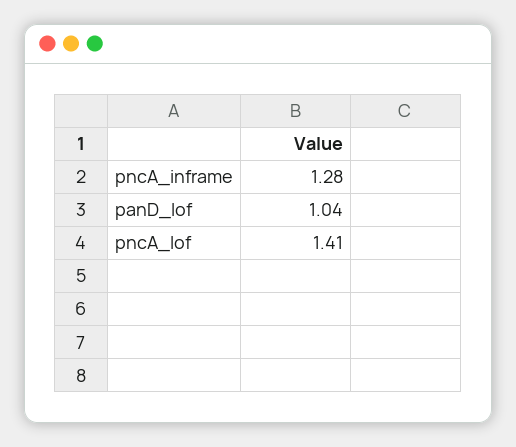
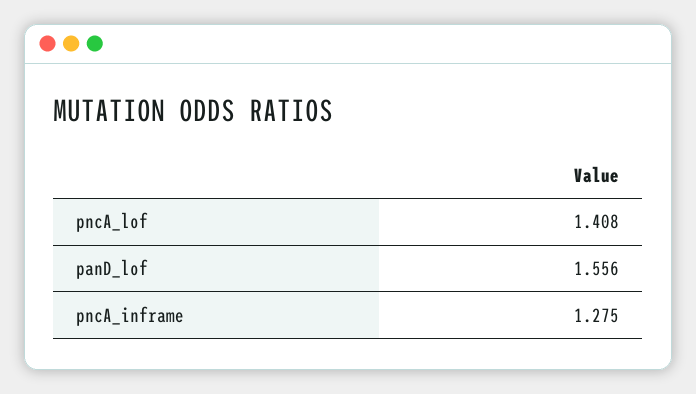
panD_lof: 1.04 -> 1.556

